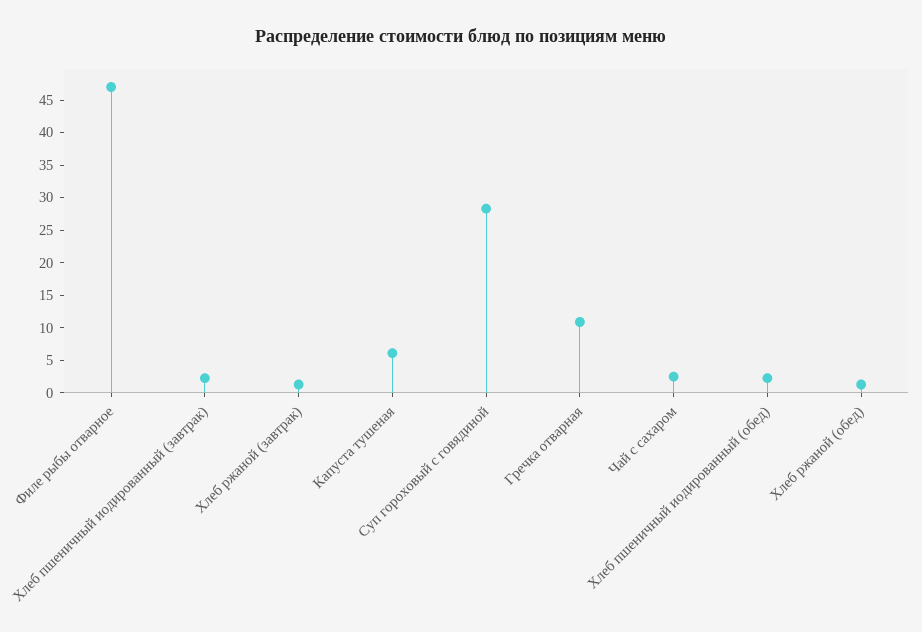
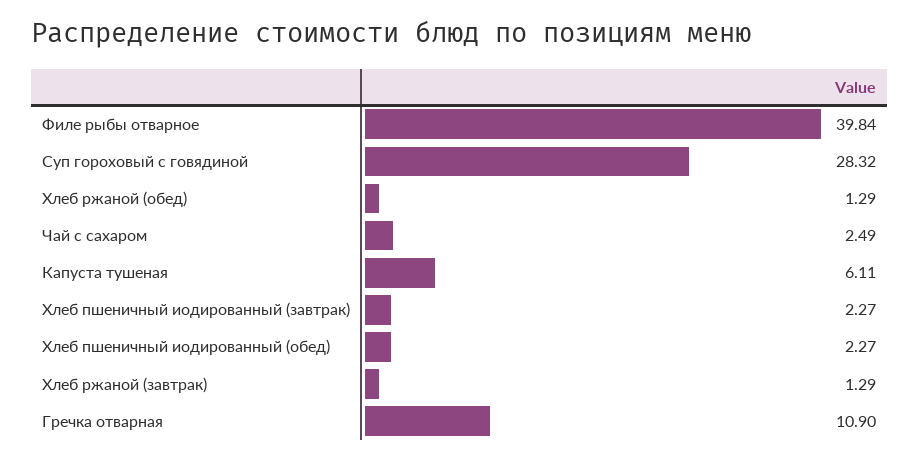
Филе рыбы отварное: 47.5 -> 39.84

